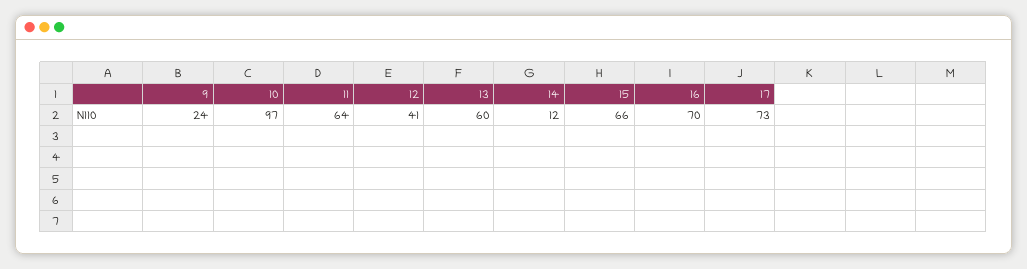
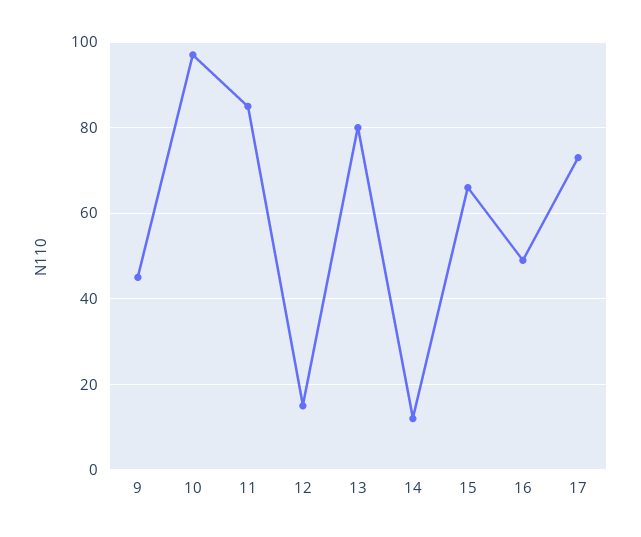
9: 24 -> 45
11: 64 -> 85
12: 41 -> 15
13: 60 -> 80
16: 70 -> 50

